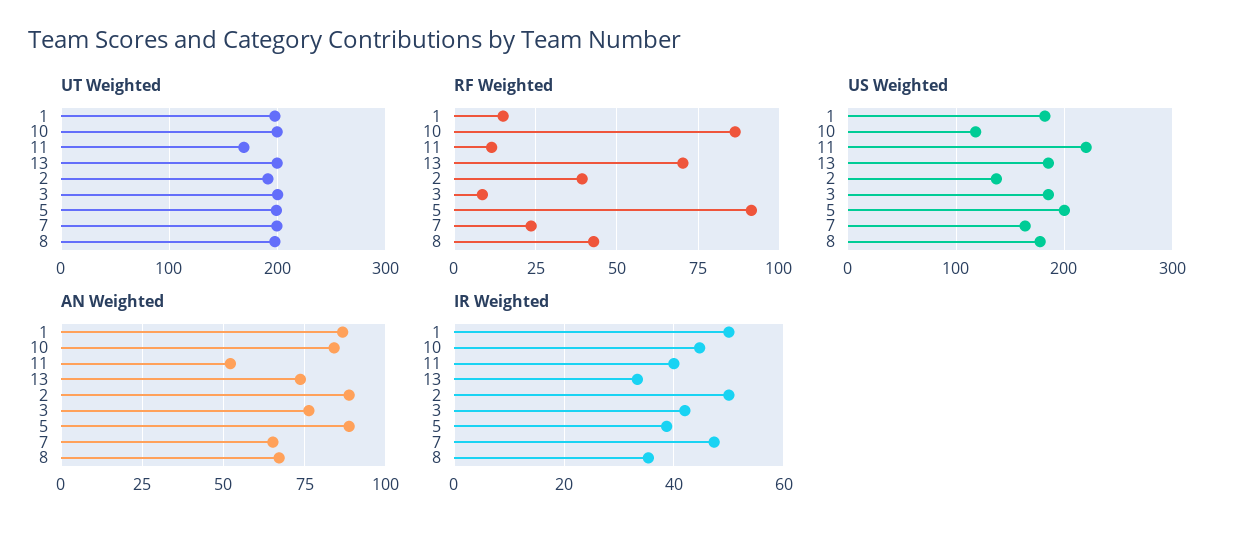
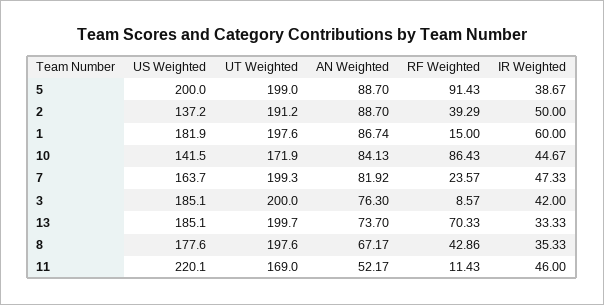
UT Weighted, 10: 200 -> 171.9
US Weighted, 10: 120 -> 141.5
AN Weighted, 7: 65 -> 81.92
IR Weighted, 1: 50 -> 60
IR Weighted, 11: 40 -> 46

